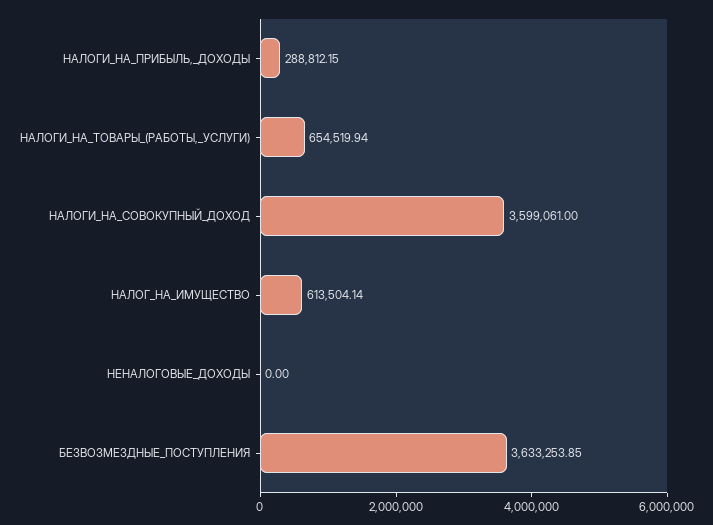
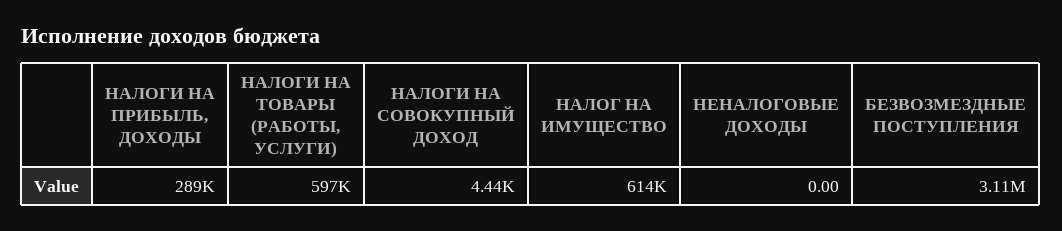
НАЛОГИ_НА_ТОВАРЫ_(РАБОТЫ,_УСЛУГИ): 654519.94 -> 597000
НАЛОГИ_НА_СОВОКУПНЫЙ_ДОХОД: 3599061 -> 4440
БЕЗВОЗМЕЗДНЫЕ_ПОСТУПЛЕНИЯ: 3633253.85 -> 3110000

